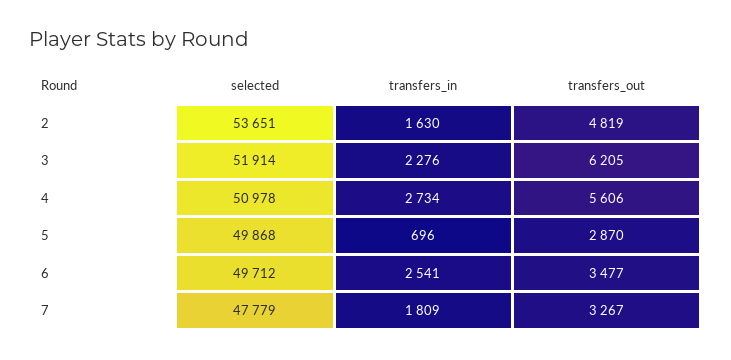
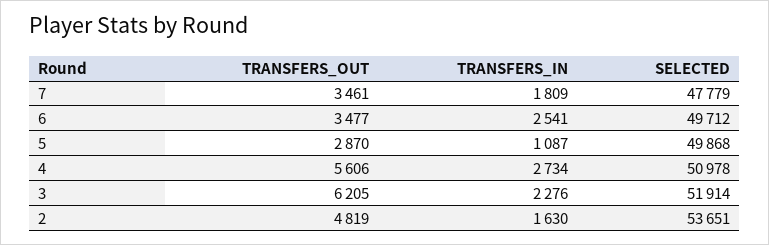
transfers_in, 5: 696 -> 1087
transfers_out, 7: 3267 -> 3461

